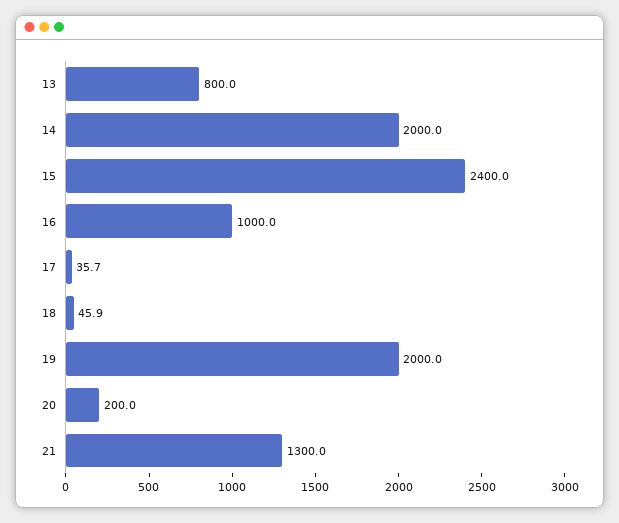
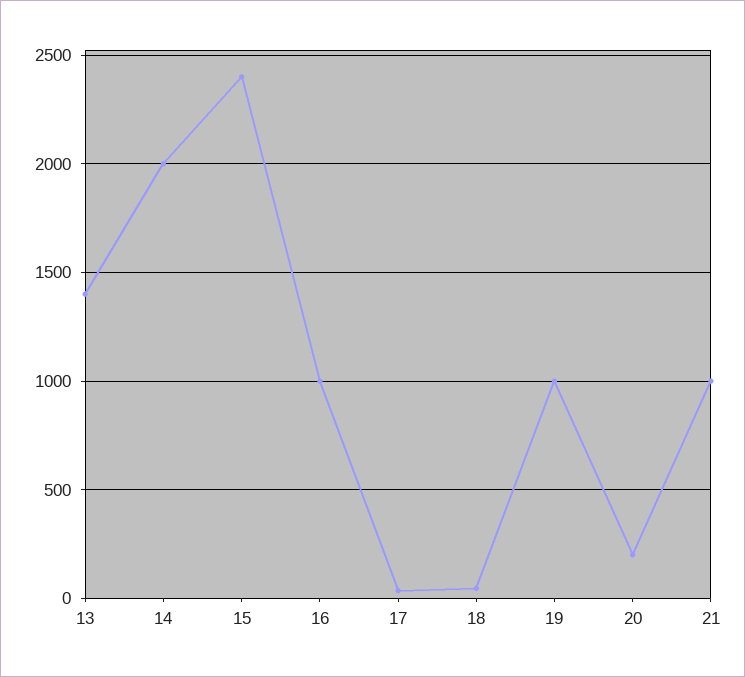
13: 800 -> 1400
19: 2000 -> 1000
21: 1300 -> 1000

